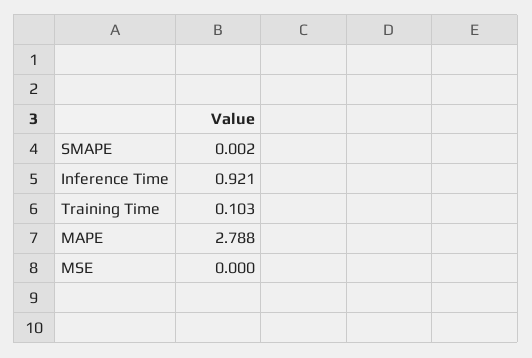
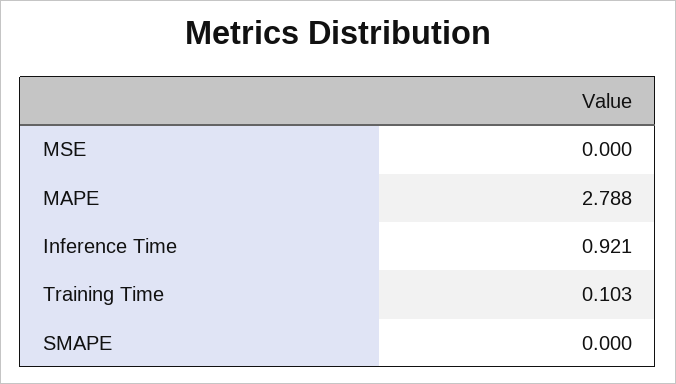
SMAPE: 0.002 -> 0

